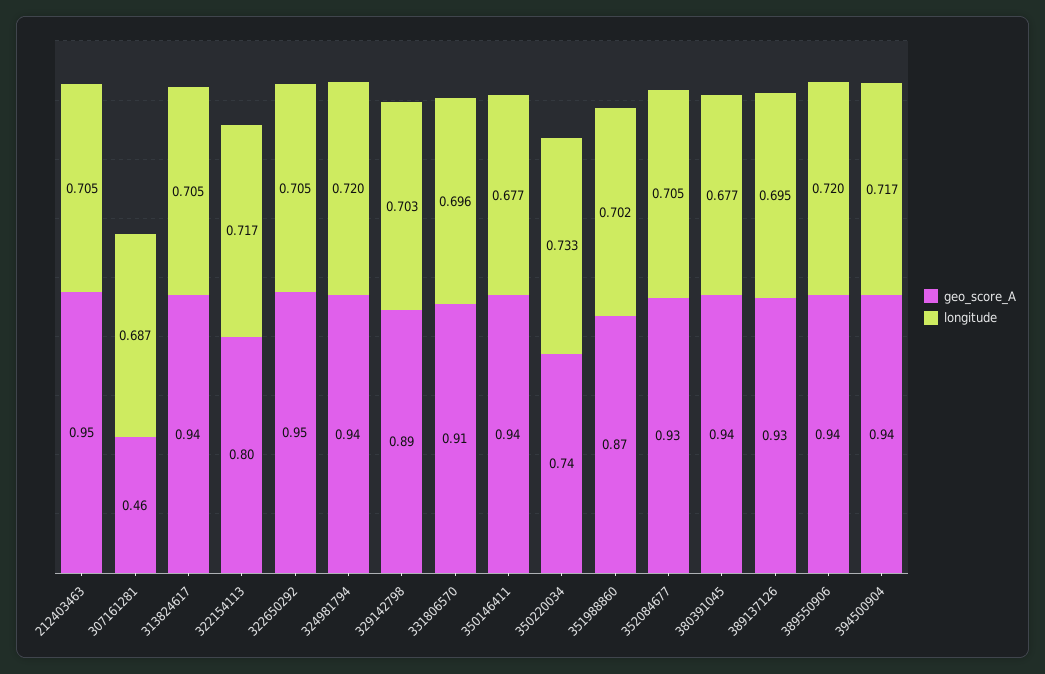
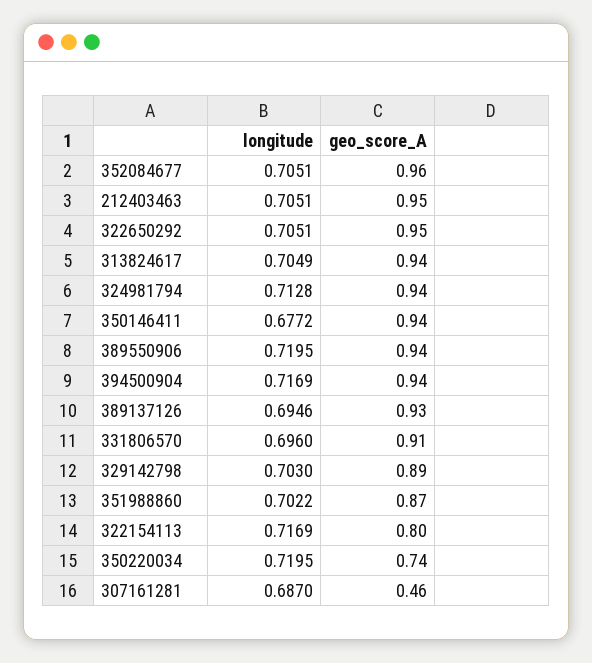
longitude, 324981794: 0.72 -> 0.7128
longitude, 350220034: 0.733 -> 0.7195
geo_score_A, 352084677: 0.93 -> 0.96
geo_score_A, 380391045: 0.94 -> none
longitude, 380391045: 0.677 -> none

